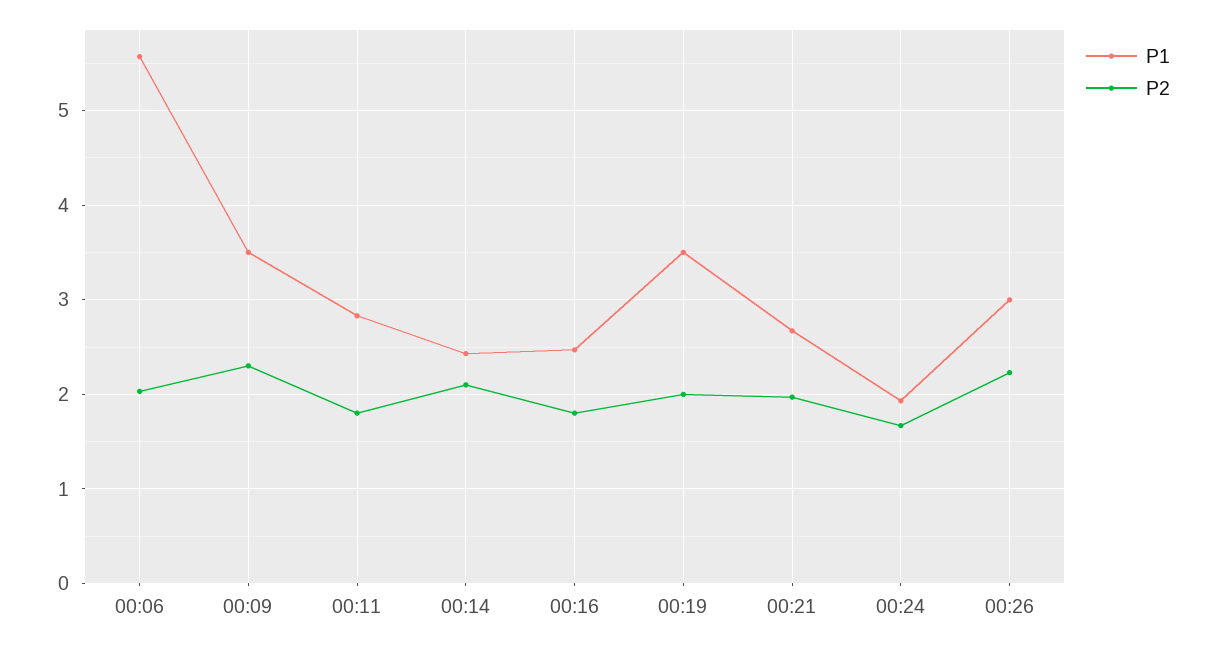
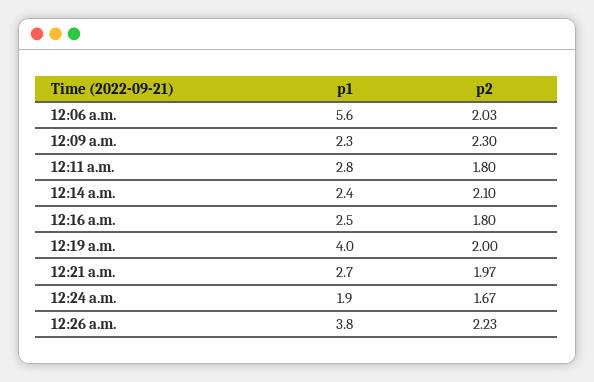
P1, 00:09: 3.5 -> 2.3
P1, 00:19: 3.5 -> 4
P1, 00:26: 3 -> 3.8

